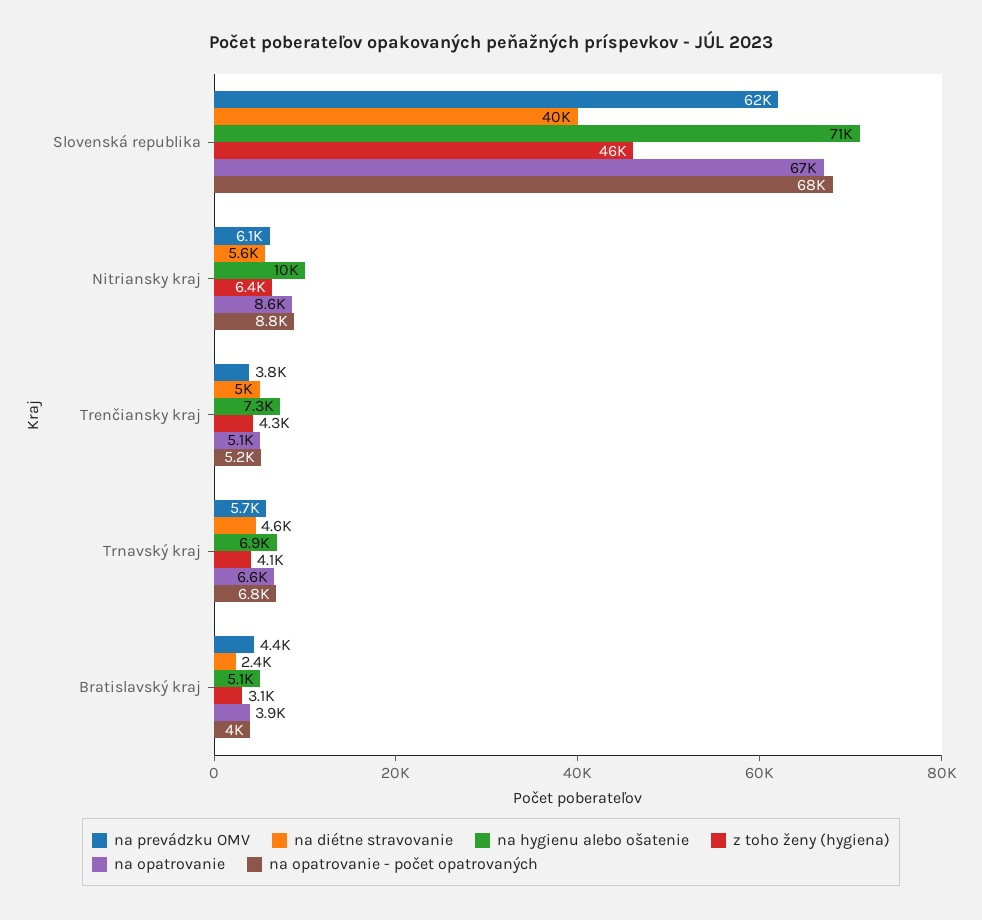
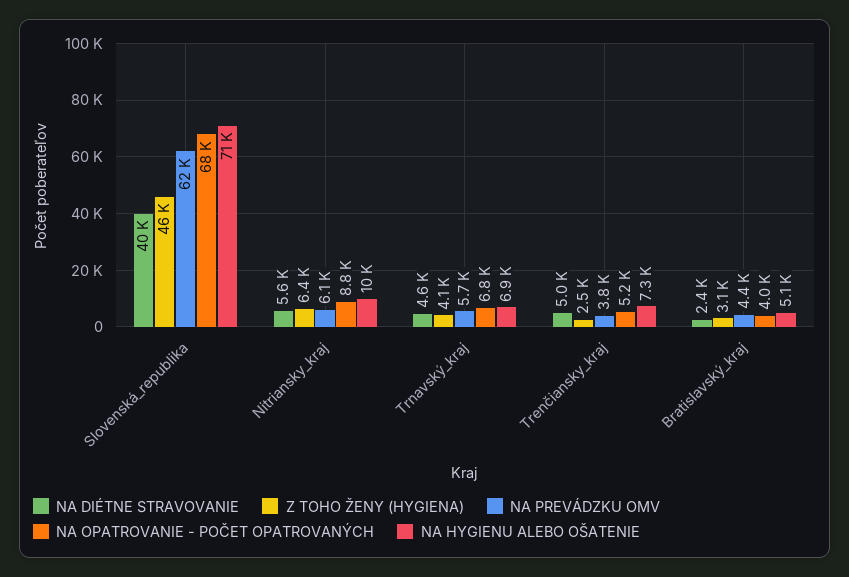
na opatrovanie, Slovenská republika: 67000 -> none
na opatrovanie, Nitriansky kraj: 8600 -> none
z toho ženy (hygiena), Trenčiansky kraj: 4300 -> 2500
na opatrovanie, Trenčiansky kraj: 5100 -> none
na opatrovanie, Trnavský kraj: 6600 -> none
na opatrovanie, Bratislavský kraj: 3900 -> none

